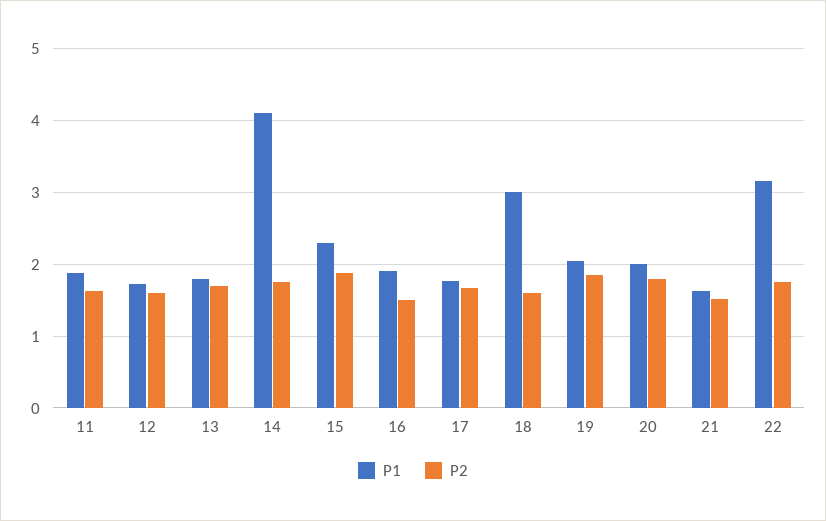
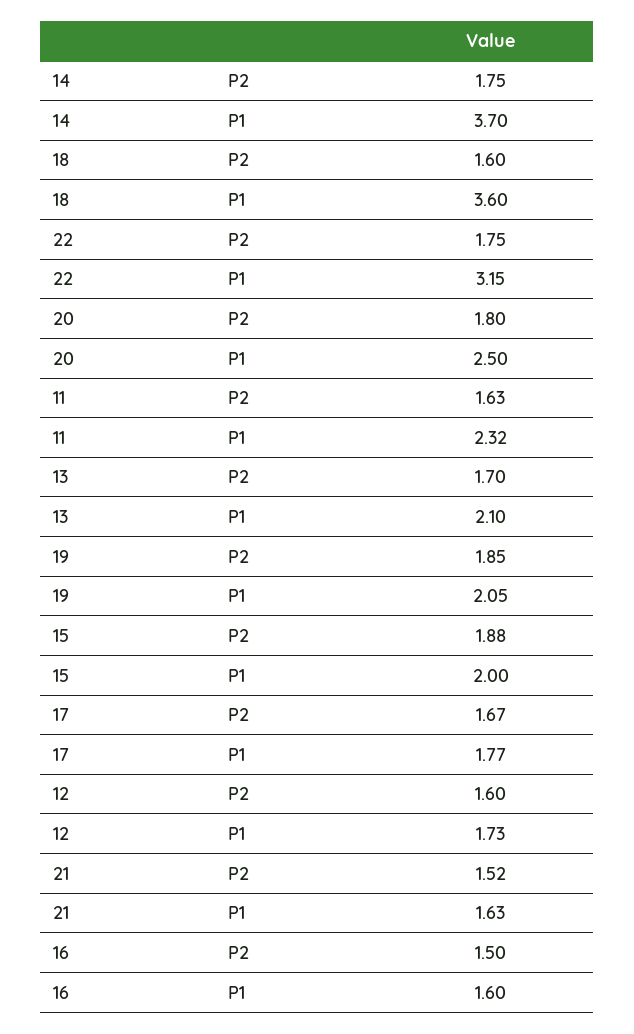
P1, 11: 1.9 -> 2.32
P1, 13: 1.8 -> 2.1
P1, 14: 4.1 -> 3.7
P1, 15: 2.3 -> 2
P1, 16: 1.9 -> 1.6
P1, 18: 3 -> 3.6
P1, 20: 2 -> 2.5

